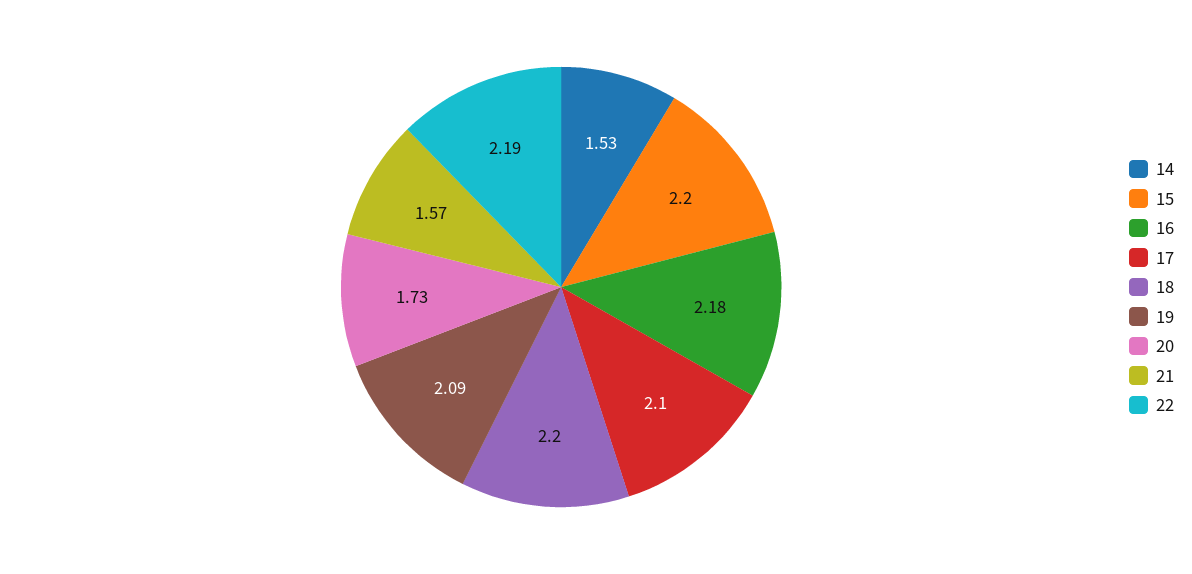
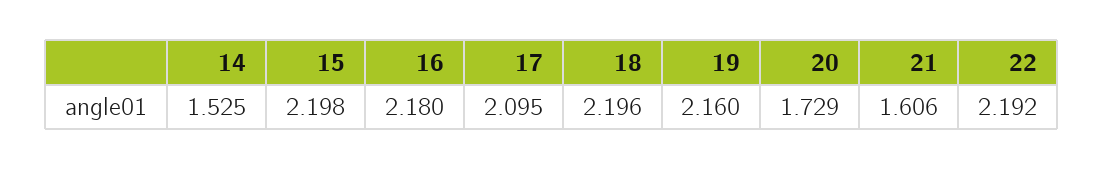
19: 2.09 -> 2.16
21: 1.57 -> 1.606

